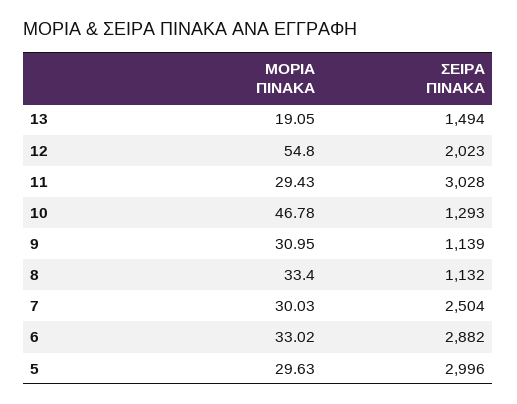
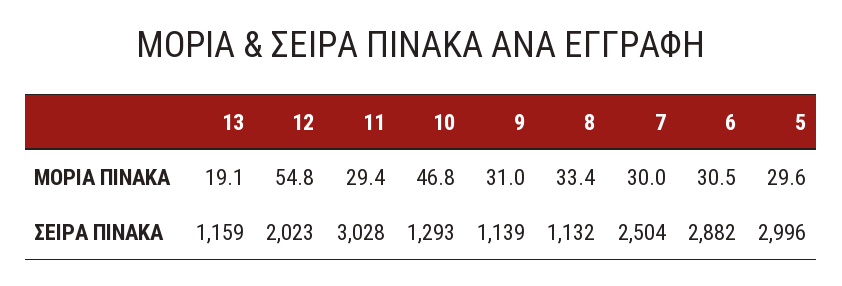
ΣΕΙΡΑ ΠΙΝΑΚΑ, 13: 1494 -> 1159
ΜΟΡΙΑ ΠΙΝΑΚΑ, 6: 33.02 -> 30.5

